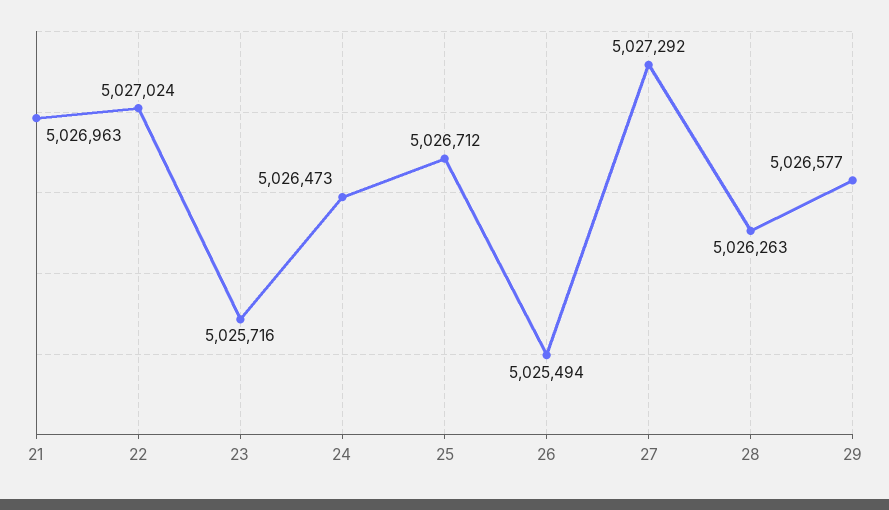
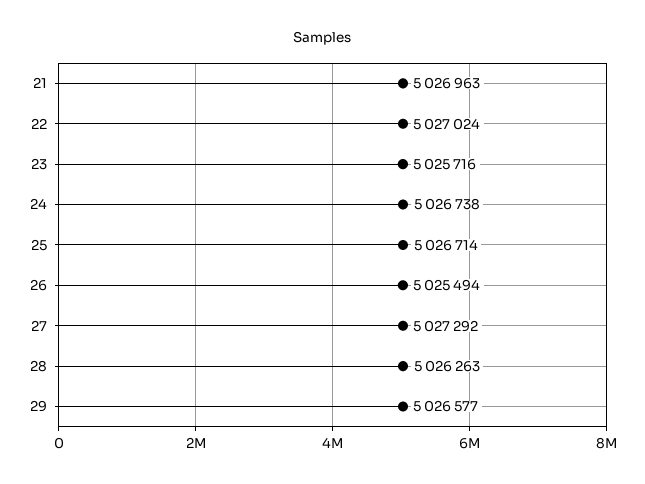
24: 5026473 -> 5026738
25: 5026712 -> 5026714

